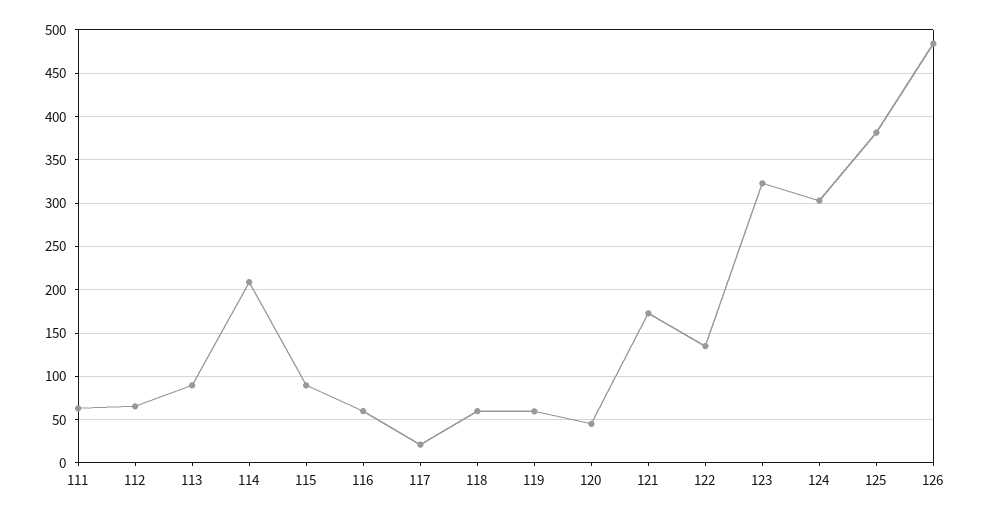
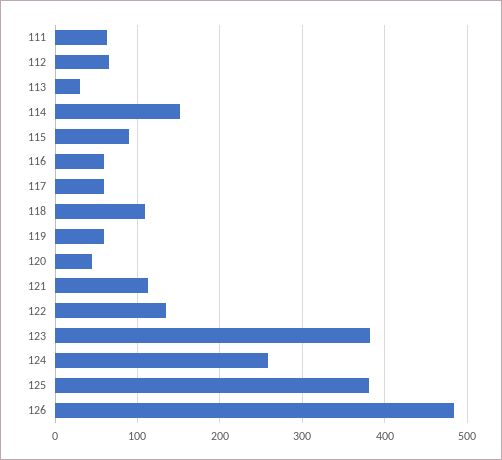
113: 90 -> 30
114: 210 -> 150
117: 20 -> 60
118: 60 -> 110
121: 170 -> 110
123: 320 -> 380
124: 300 -> 260

